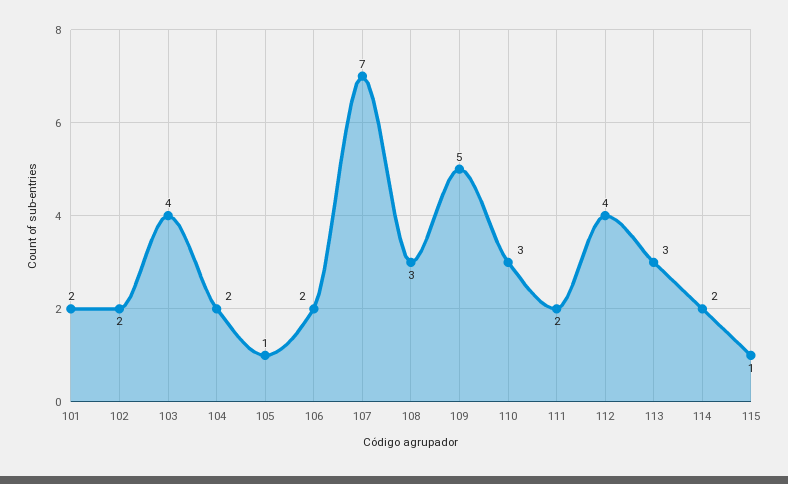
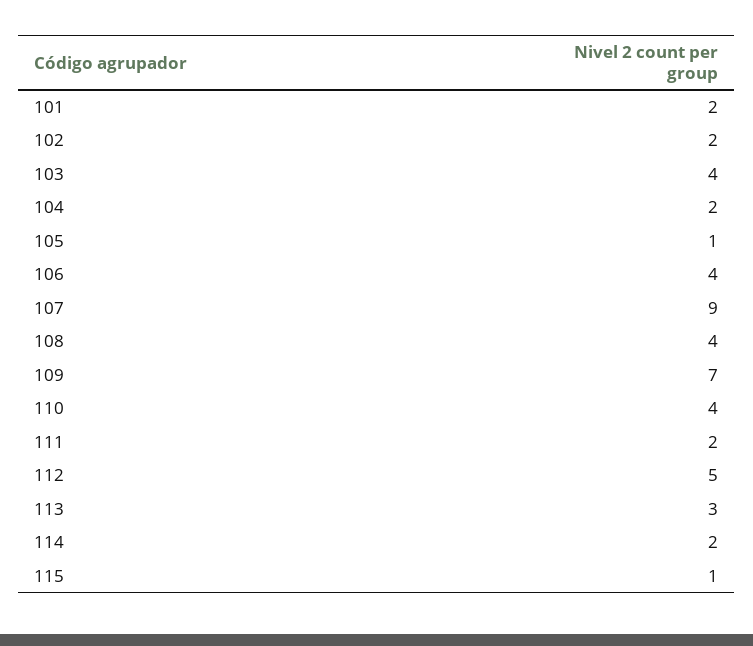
106: 2 -> 4
107: 7 -> 9
108: 3 -> 4
109: 5 -> 7
110: 3 -> 4
112: 4 -> 5

